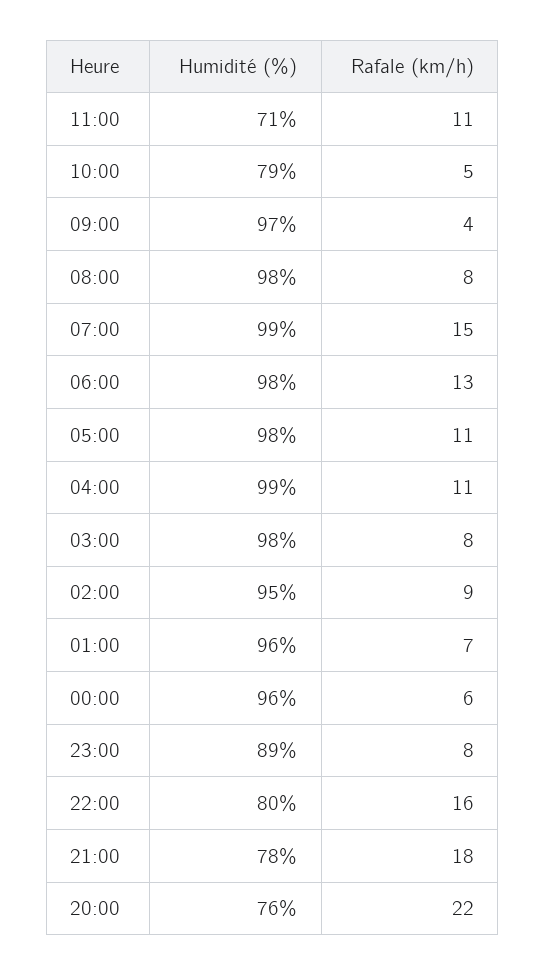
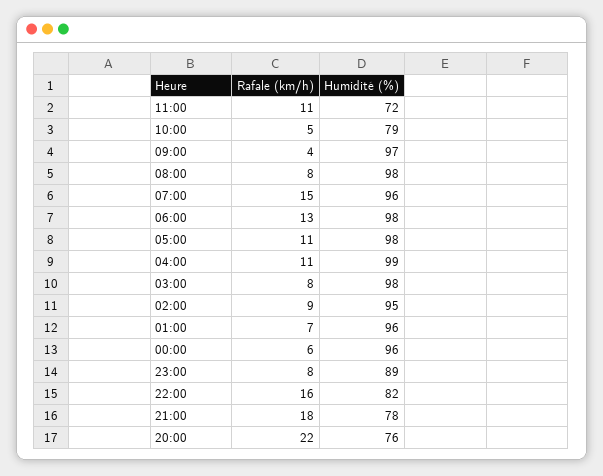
Humidité (%), 11:00: 71 -> 72
Humidité (%), 07:00: 99 -> 96
Humidité (%), 22:00: 80 -> 82

